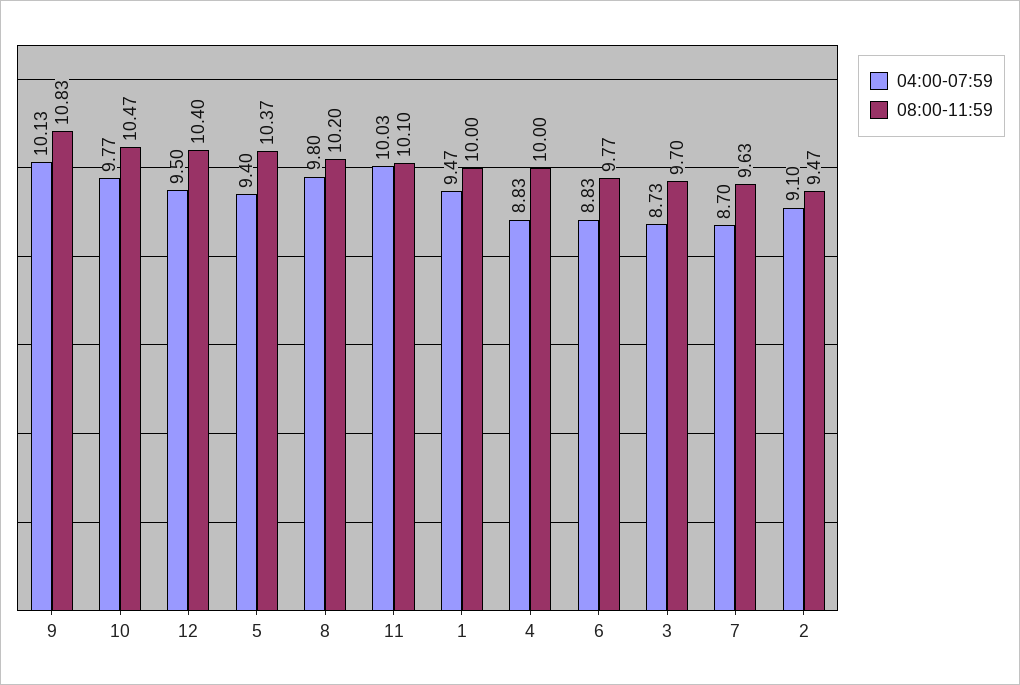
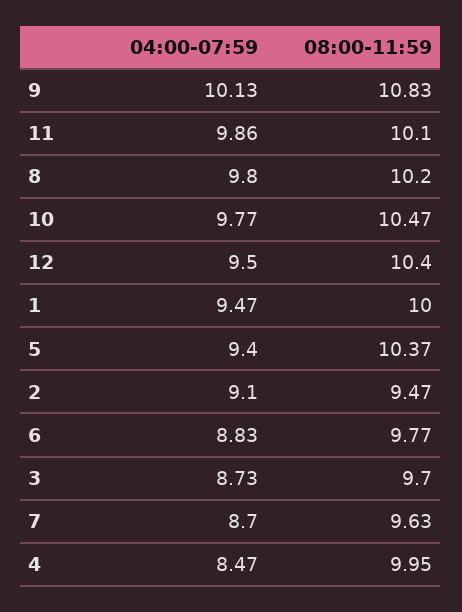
04:00-07:59, 11: 10.03 -> 9.86
04:00-07:59, 4: 8.83 -> 8.47
08:00-11:59, 4: 10 -> 9.95

